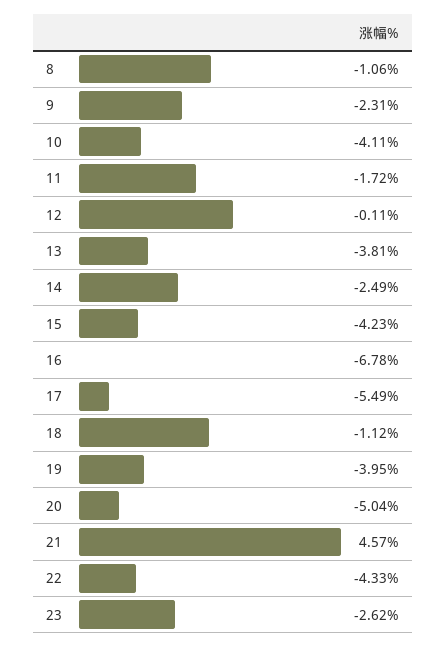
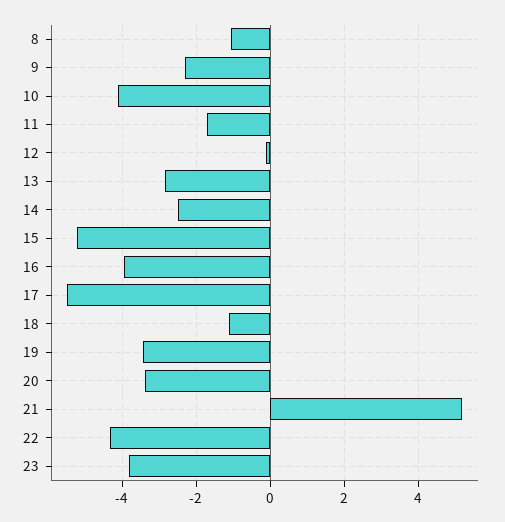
13: -3.81 -> -2.8
15: -4.23 -> -5.2
16: -6.78 -> -4
19: -3.95 -> -3.4
20: -5.04 -> -3.4
21: 4.57 -> 5.2
23: -2.62 -> -3.8

